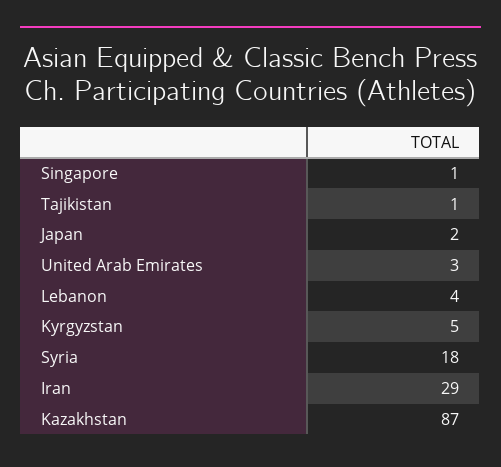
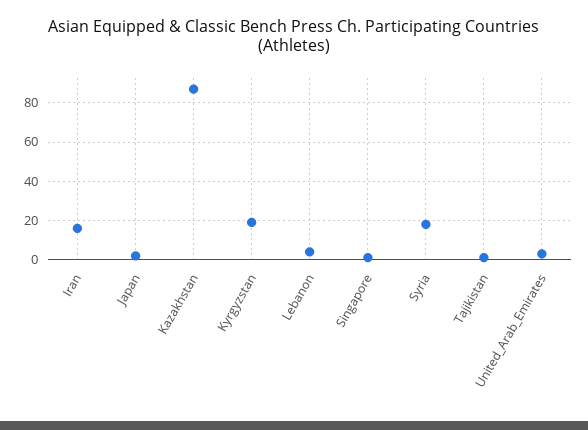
Kyrgyzstan: 5 -> 20
Iran: 29 -> 15

